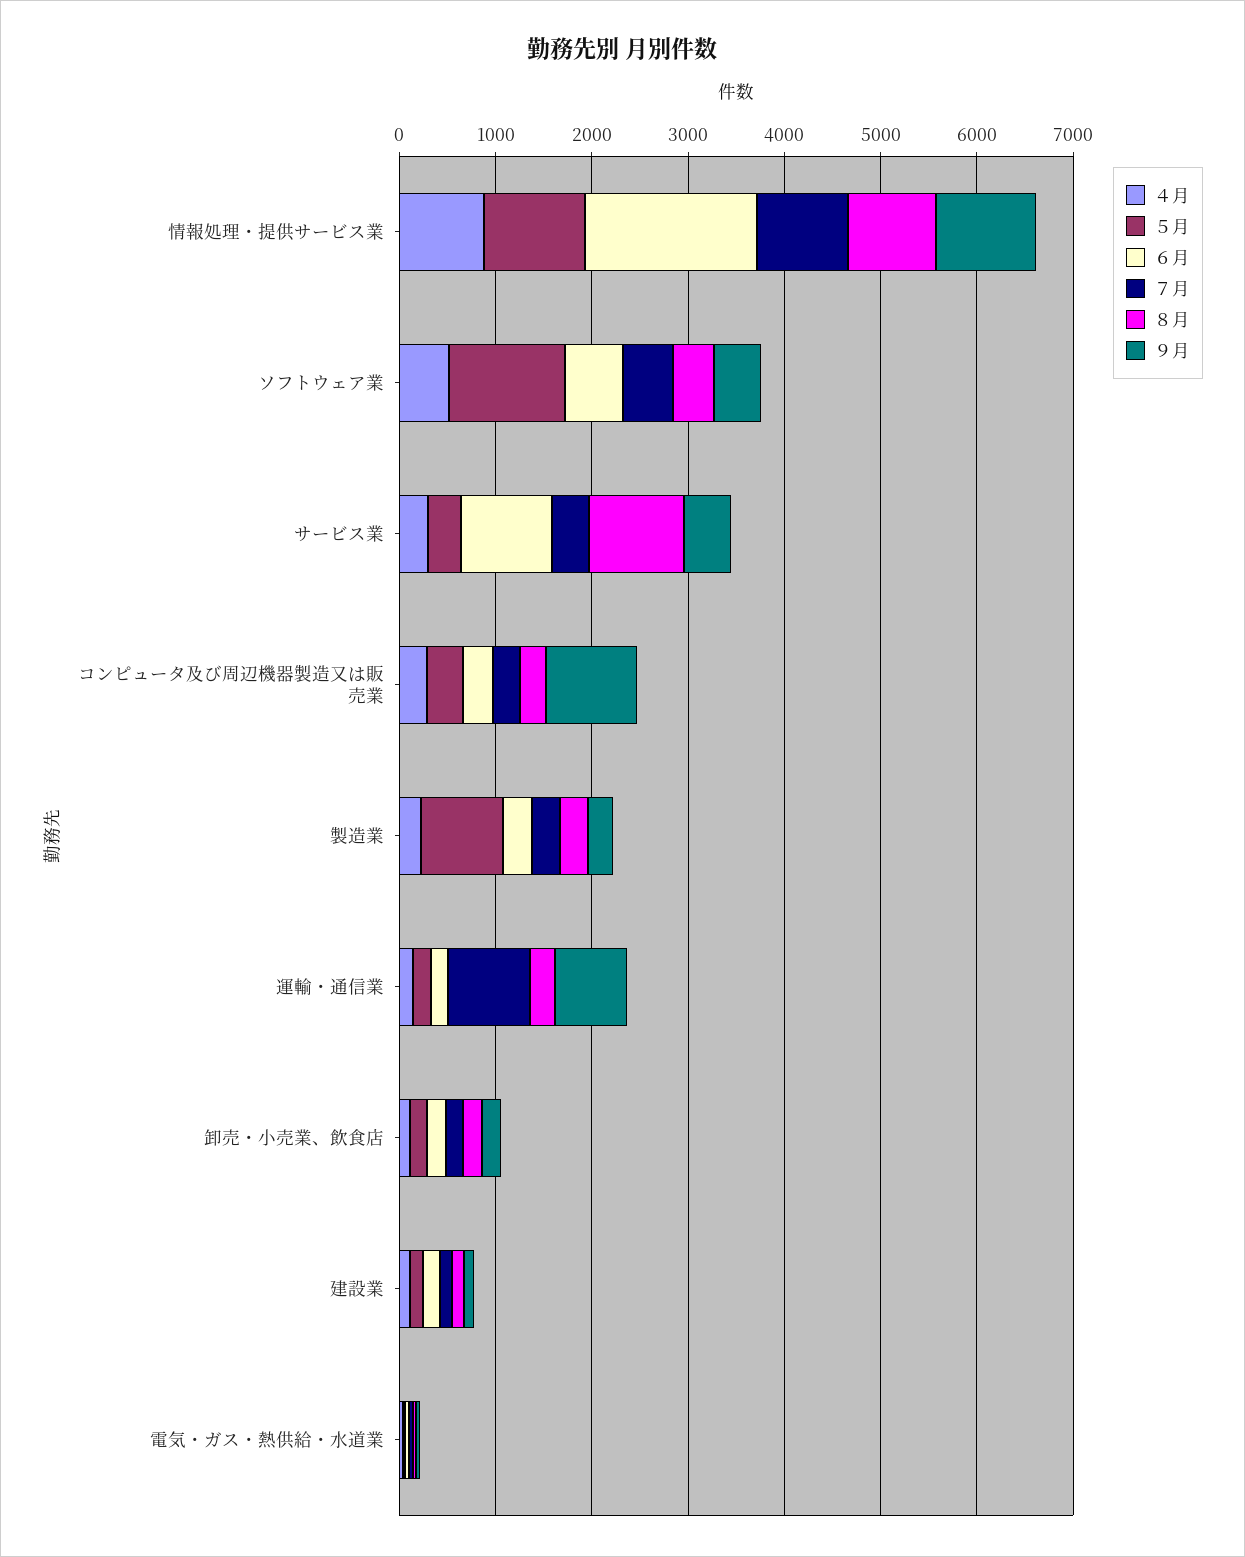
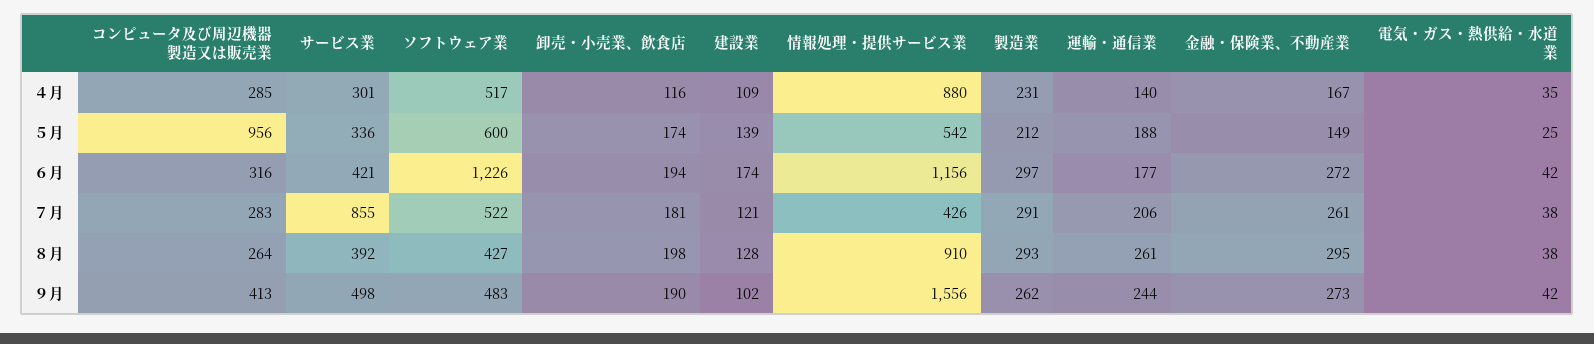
５月, 情報処理・提供サービス業: 1000 -> 542
６月, 情報処理・提供サービス業: 1800 -> 1156
７月, 情報処理・提供サービス業: 1000 -> 426
９月, 情報処理・提供サービス業: 1000 -> 1556
５月, ソフトウェア業: 1200 -> 600
６月, ソフトウェア業: 600 -> 1226
６月, サービス業: 1000 -> 421
７月, サービス業: 400 -> 855
８月, サービス業: 1000 -> 392
５月, コンピュータ及び周辺機器製造又は販売業: 400 -> 956
９月, コンピュータ及び周辺機器製造又は販売業: 1000 -> 413
５月, 製造業: 800 -> 212
７月, 運輸・通信業: 800 -> 206
９月, 運輸・通信業: 800 -> 244
４月, 金融・保険業、不動産業: none -> 167
５月, 金融・保険業、不動産業: none -> 149
６月, 金融・保険業、不動産業: none -> 272
７月, 金融・保険業、不動産業: none -> 261
８月, 金融・保険業、不動産業: none -> 295
９月, 金融・保険業、不動産業: none -> 273

